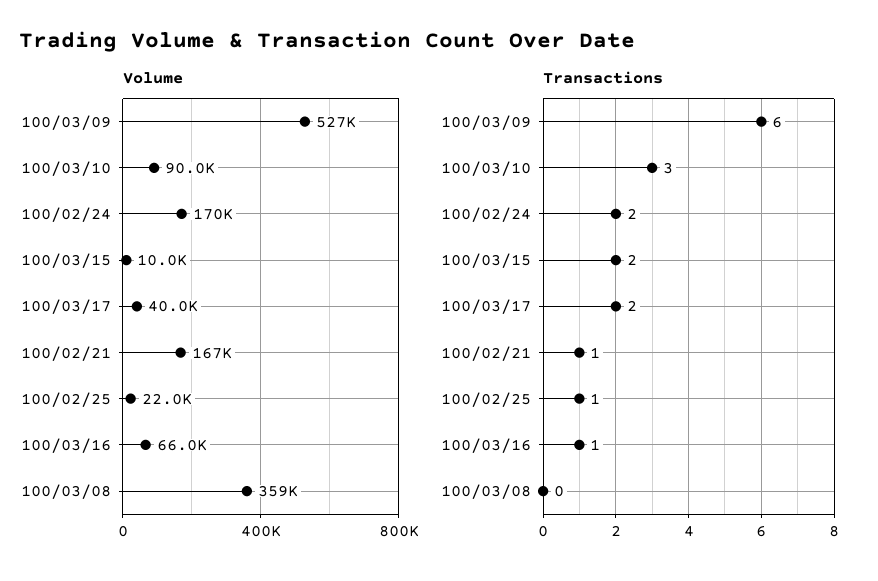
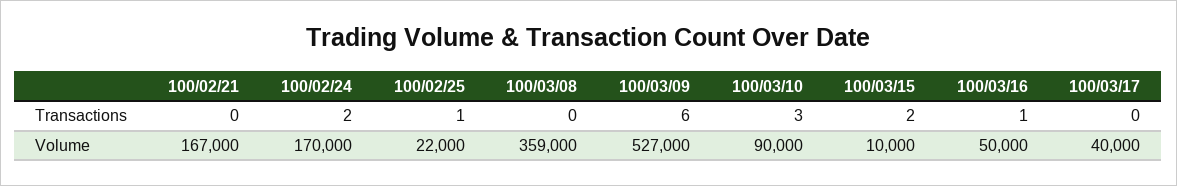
Volume, 100/03/16: 66000 -> 50000
Transactions, 100/03/17: 2 -> 0
Transactions, 100/02/21: 1 -> 0

